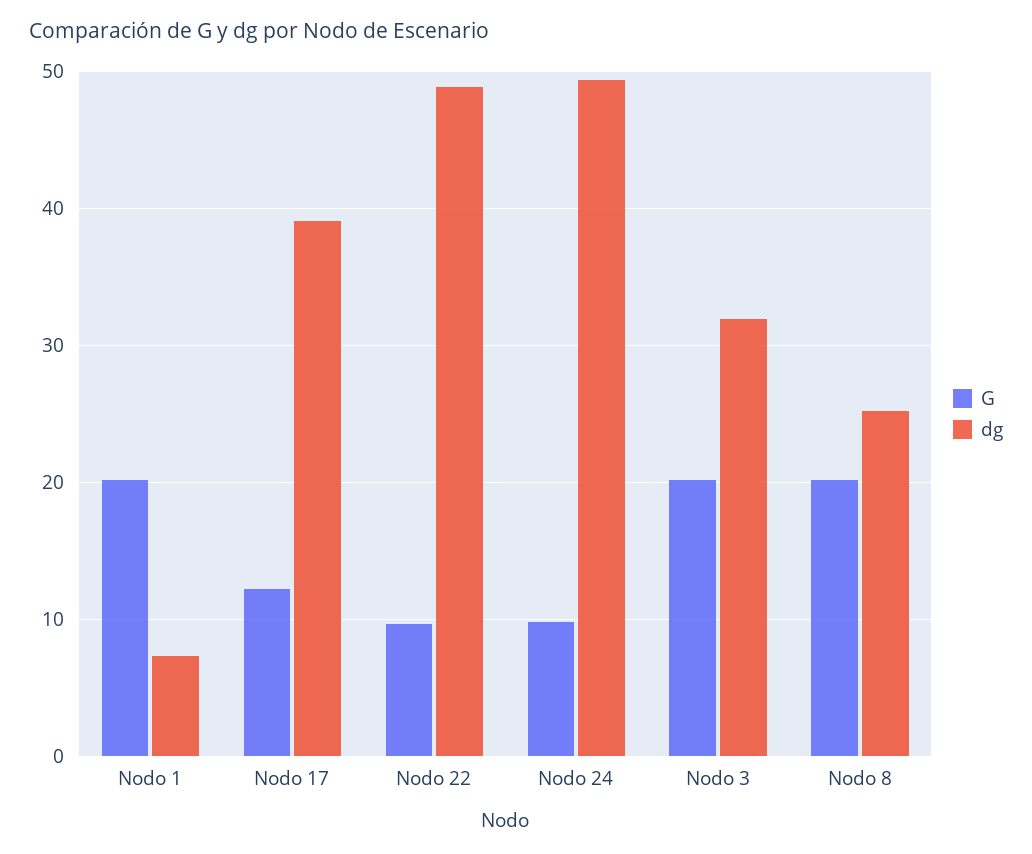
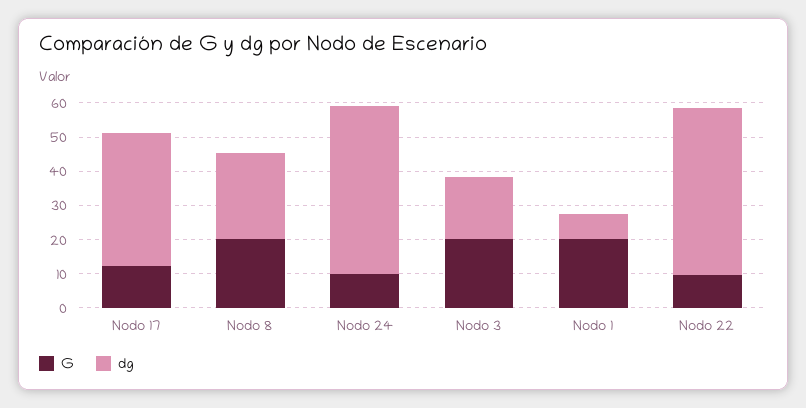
dg, Nodo 3: 32 -> 17.5

